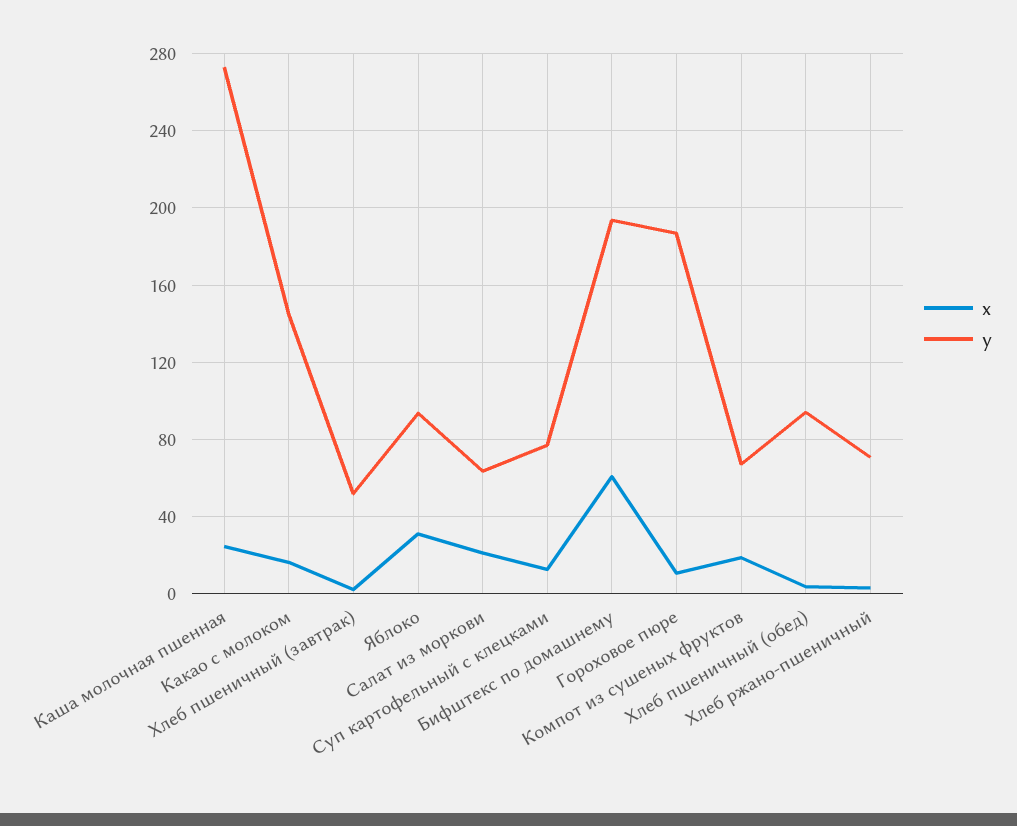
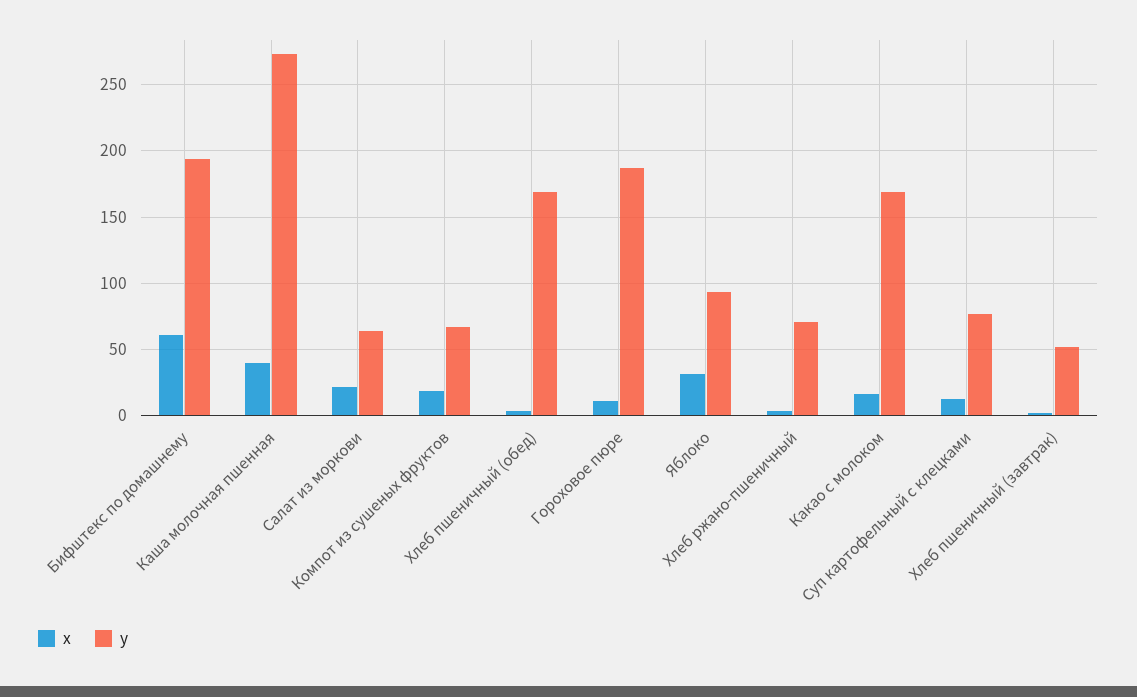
x, Каша молочная пшенная: 25 -> 40
y, Какао с молоком: 145 -> 170
y, Хлеб пшеничный (обед): 95 -> 170

